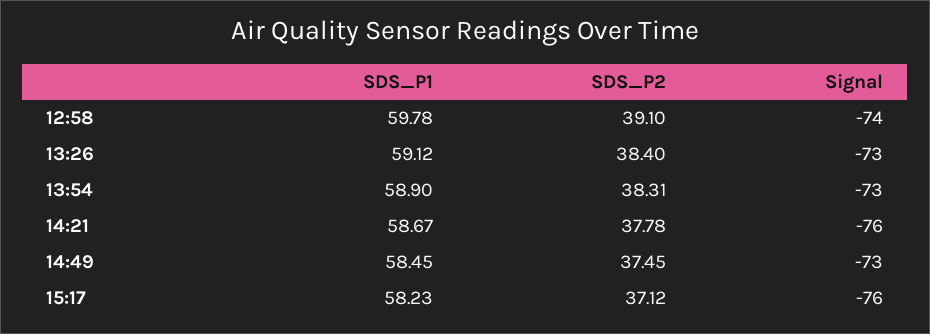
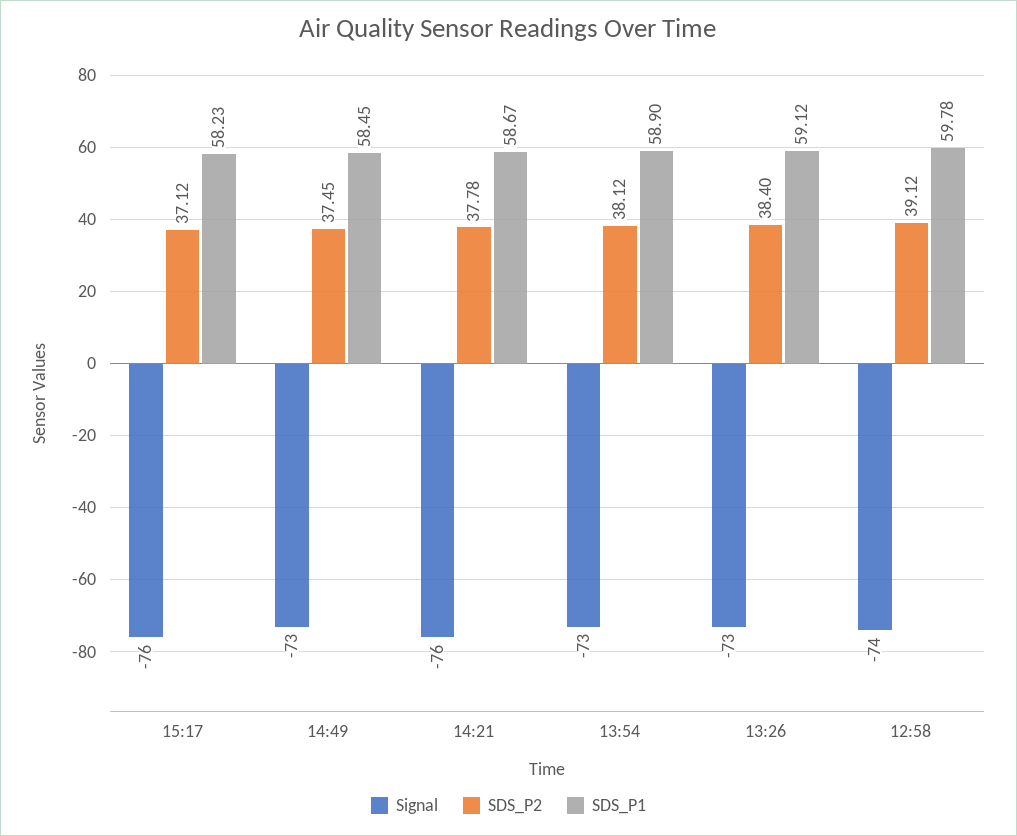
SDS_P2, 12:58: 39.1 -> 39.12
SDS_P2, 13:54: 38.31 -> 38.12

